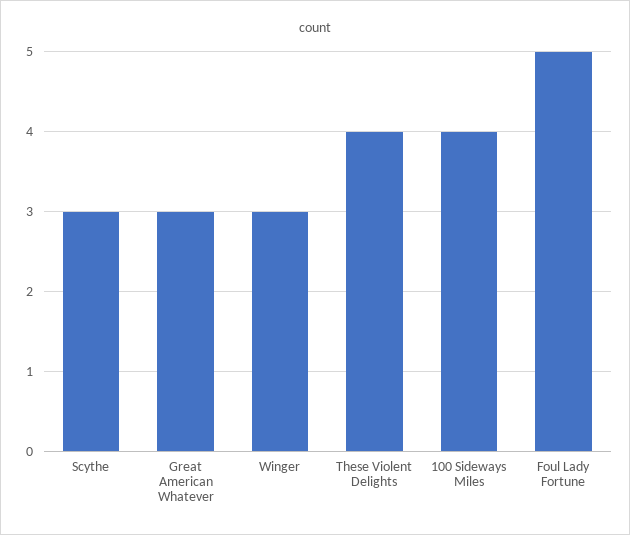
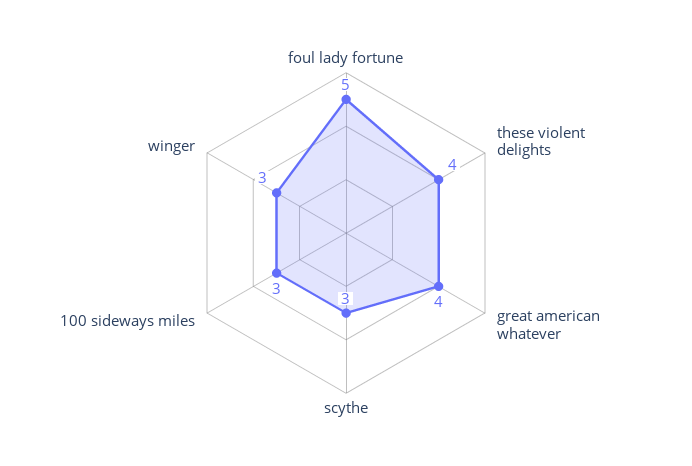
Great American Whatever: 3 -> 4
100 Sideways Miles: 4 -> 3

